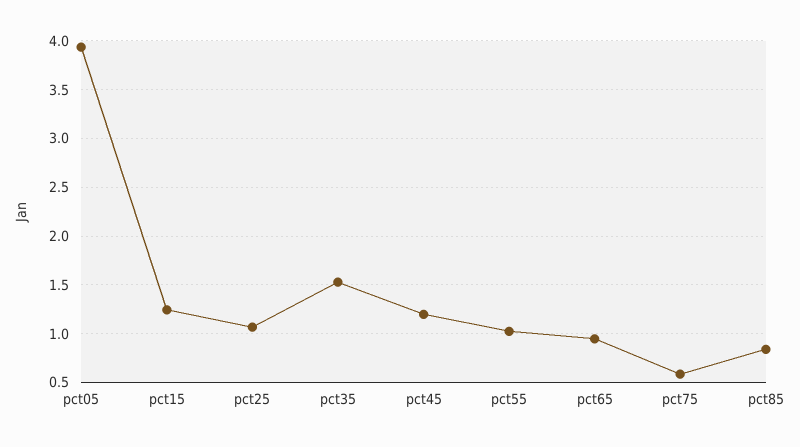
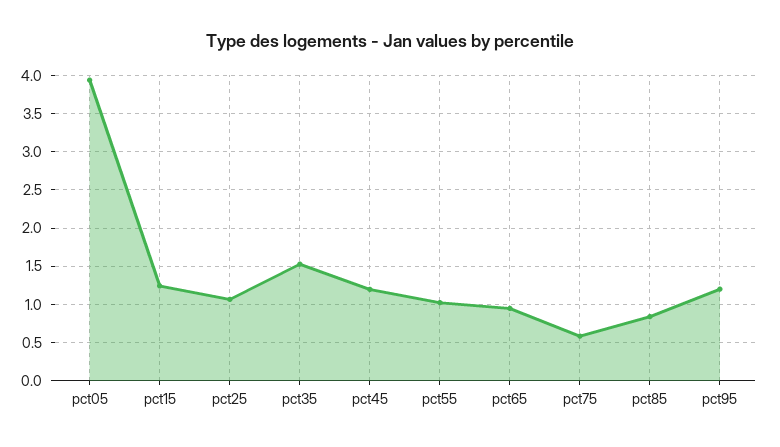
pct95: none -> 1.2

